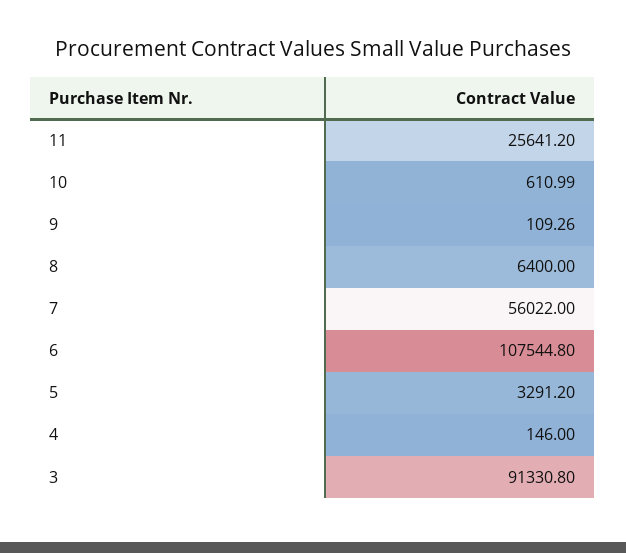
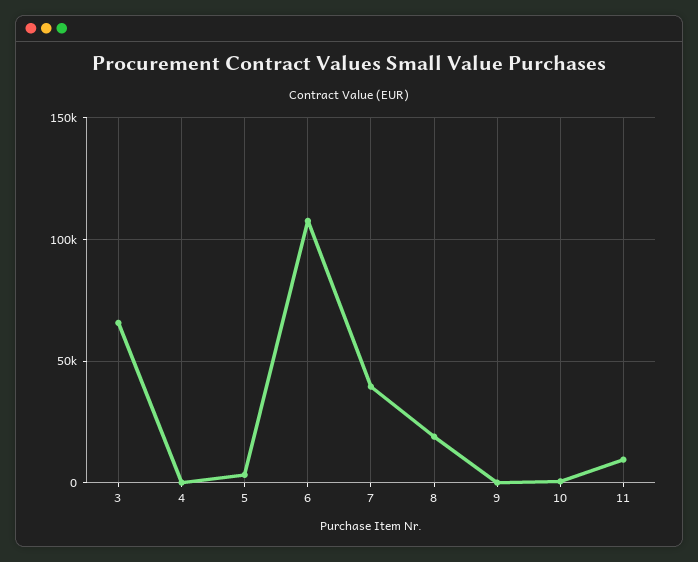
11: 25641.2 -> 10000
8: 6400 -> 20000
7: 56022 -> 40000
3: 91330.8 -> 65000

